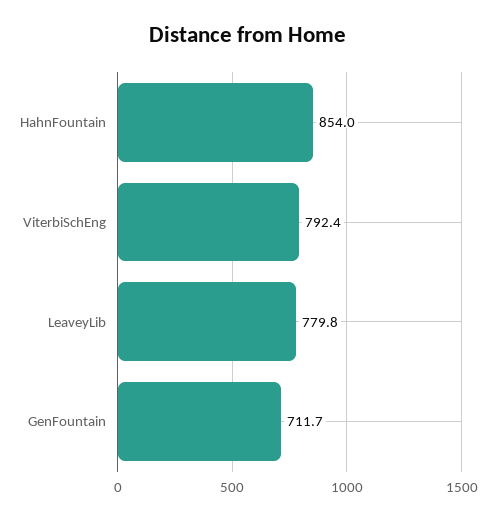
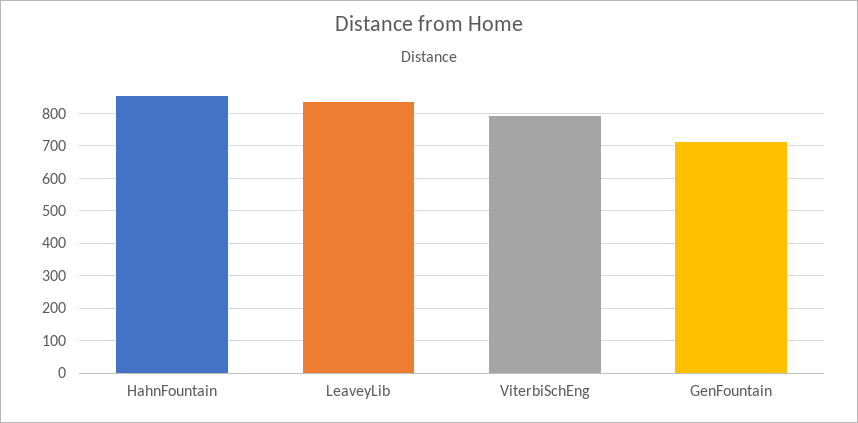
LeaveyLib: 779.8 -> 840

